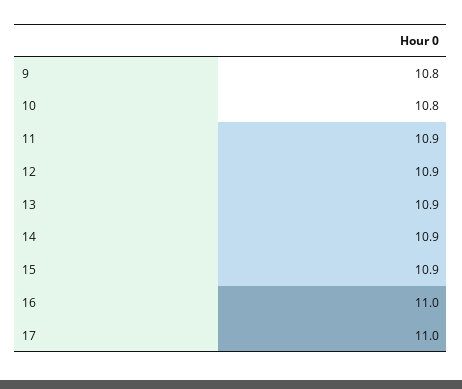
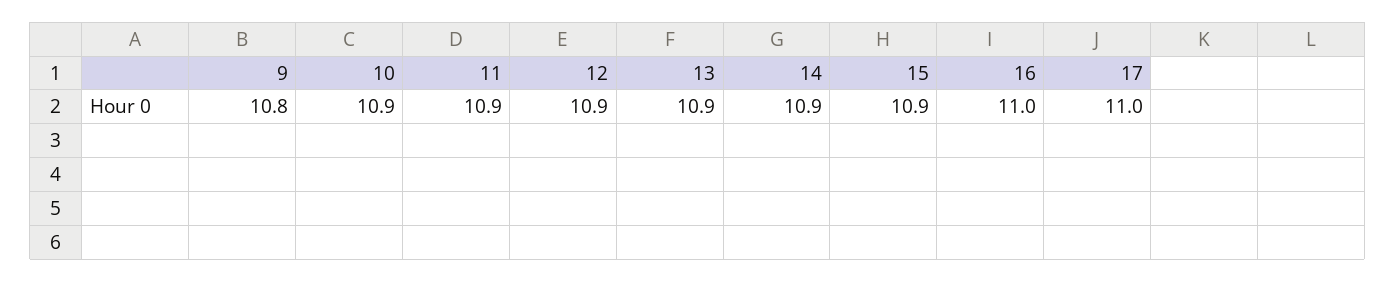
10: 10.8 -> 10.9

